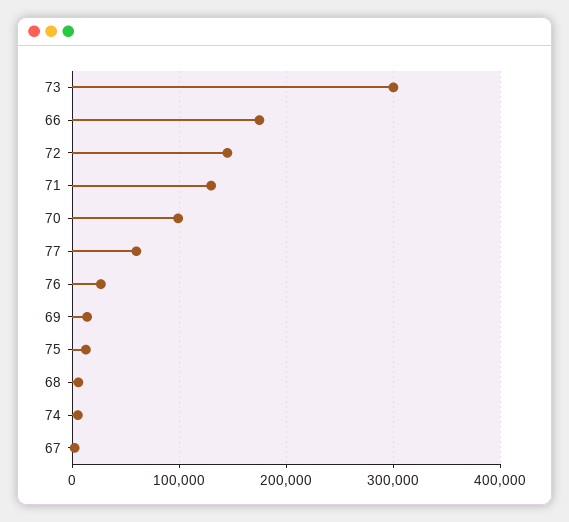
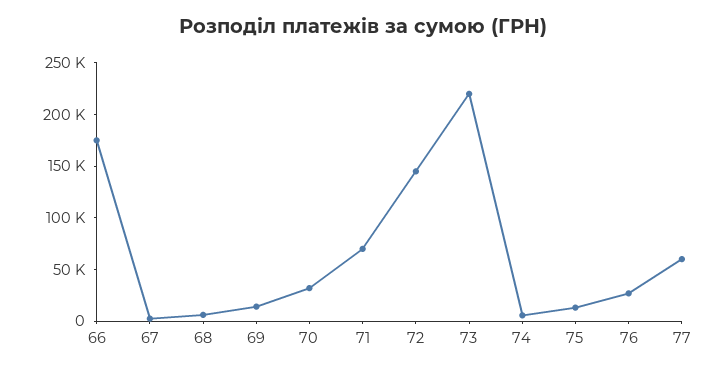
73: 300000 -> 220000
71: 130000 -> 70000
70: 100000 -> 30000

